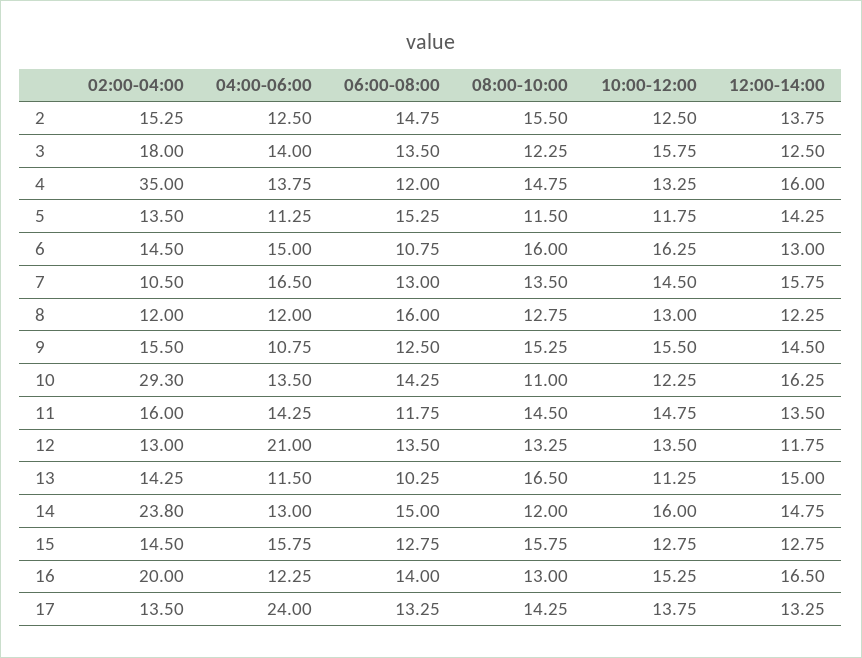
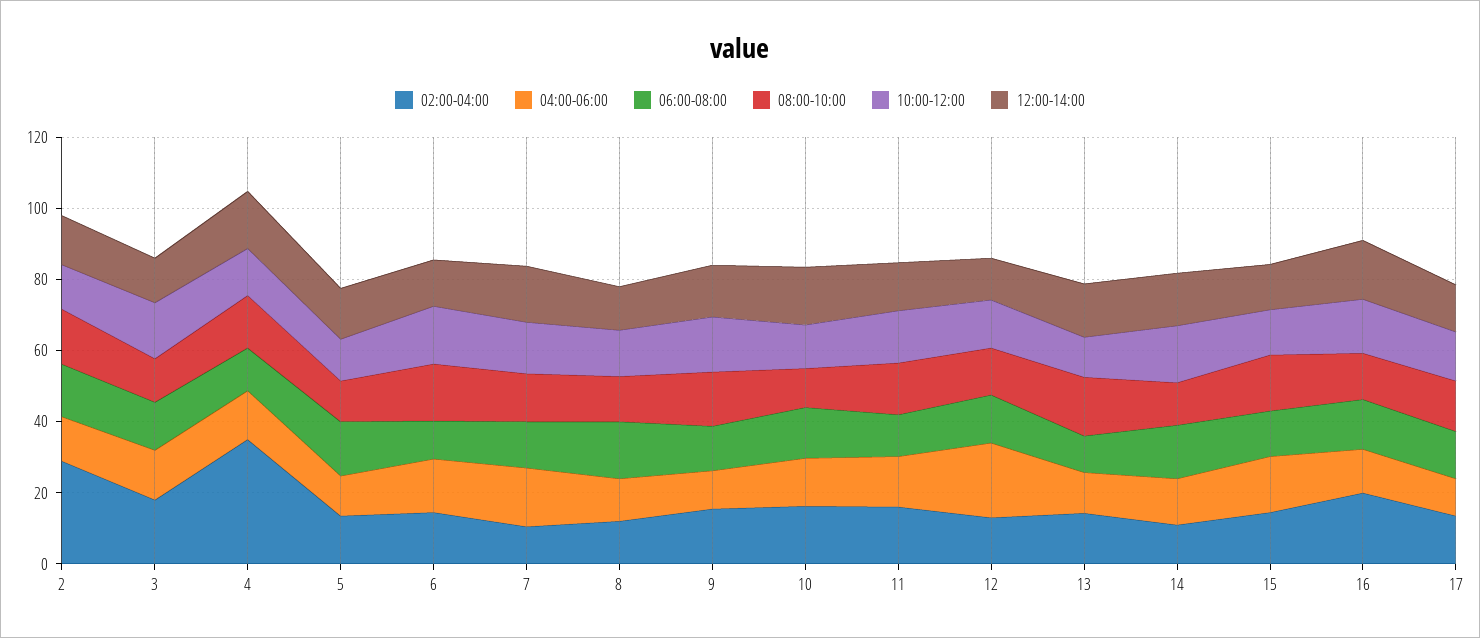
02:00-04:00, 2: 15.25 -> 30
02:00-04:00, 10: 29.3 -> 15
02:00-04:00, 14: 23.8 -> 10
04:00-06:00, 17: 24 -> 10

